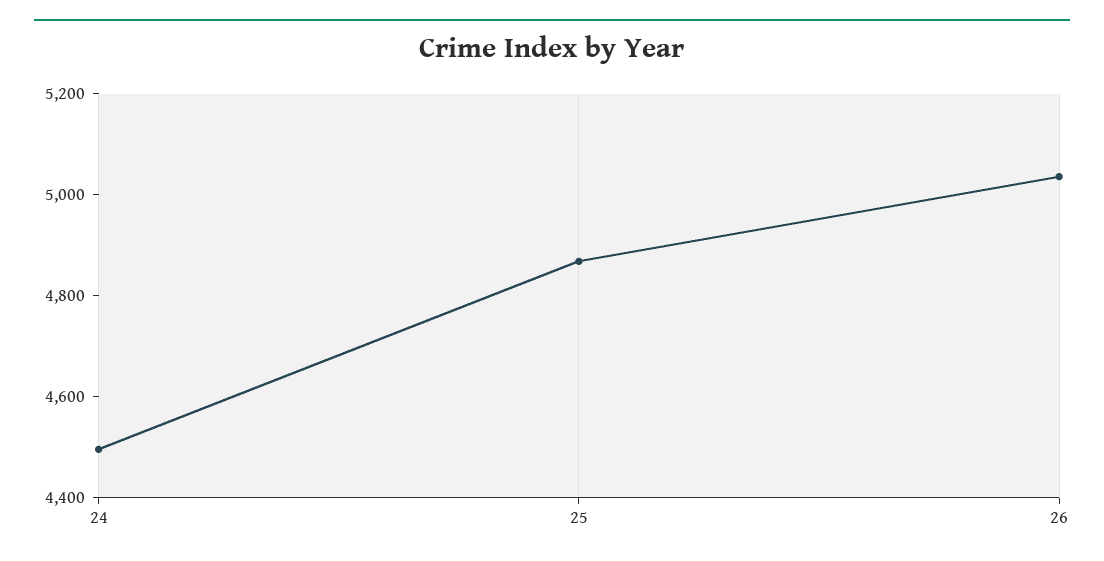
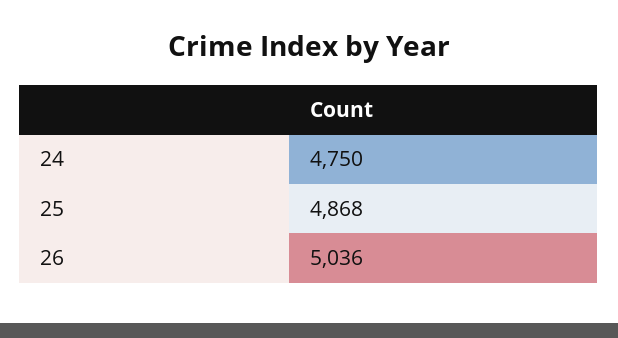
24: 4500 -> 4750

